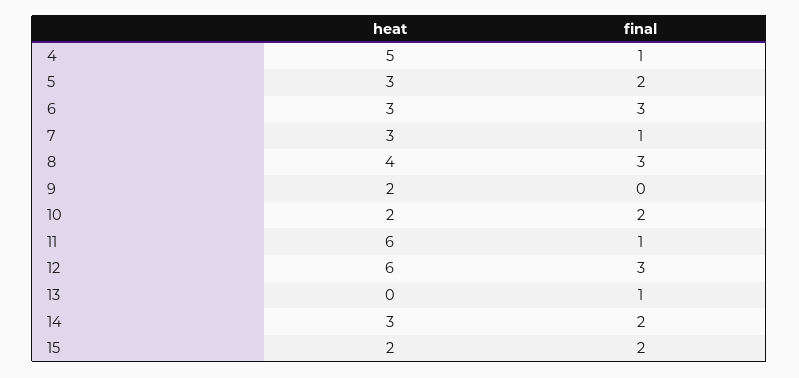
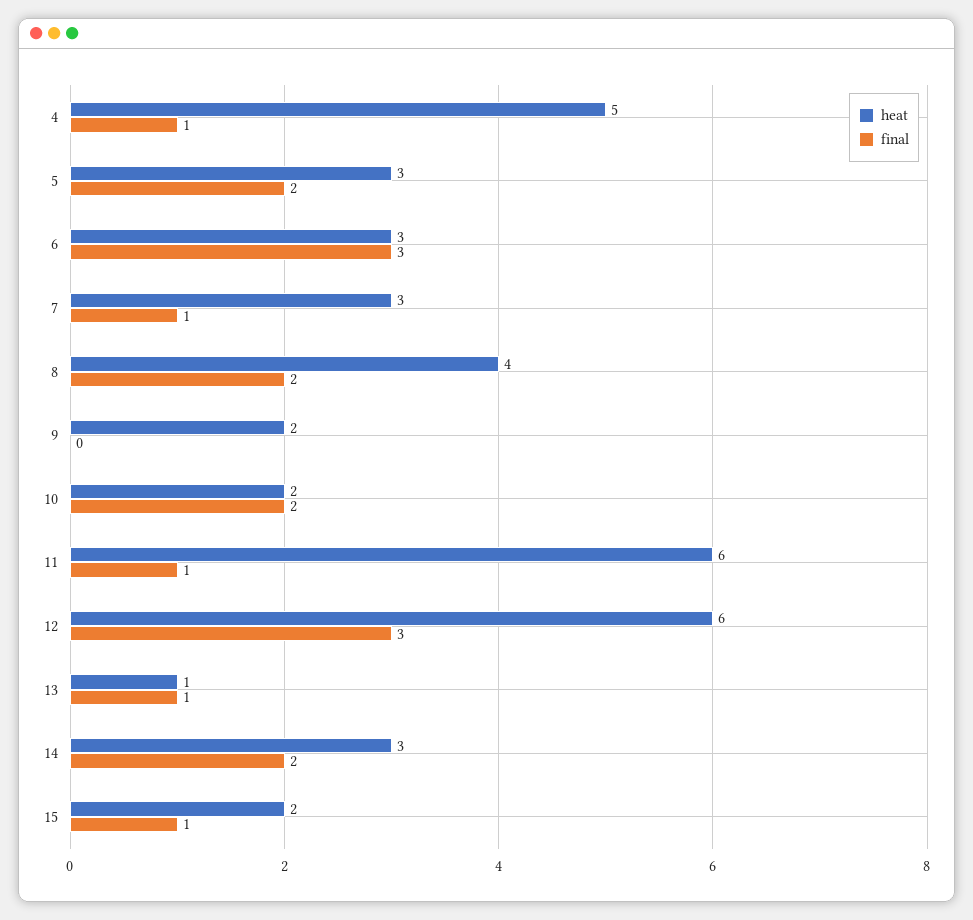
final, 8: 3 -> 2
heat, 13: 0 -> 1
final, 15: 2 -> 1

